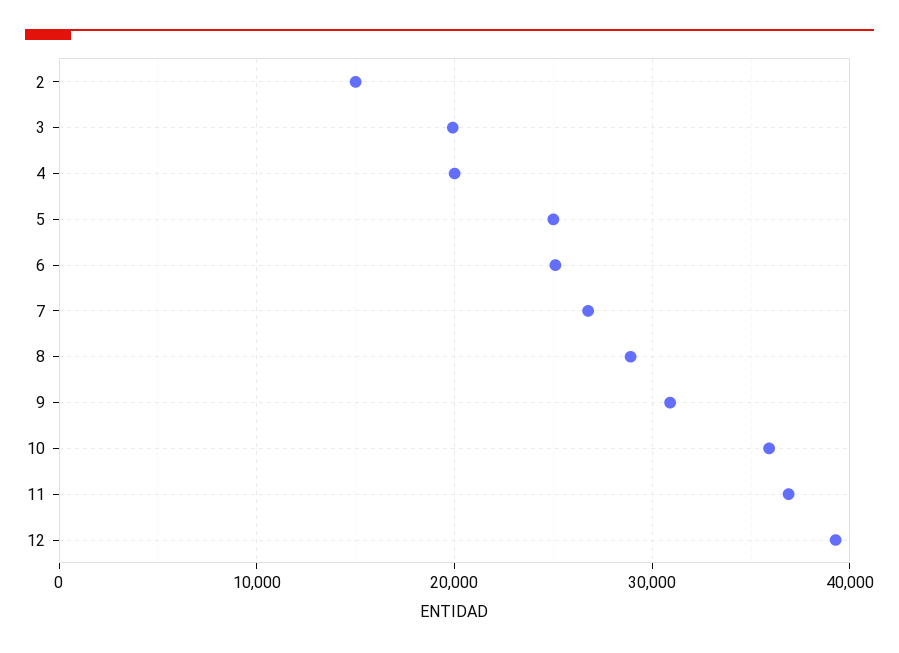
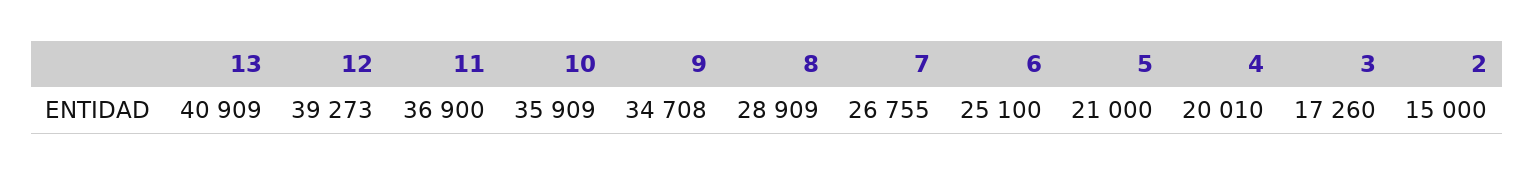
3: 20000 -> 17260
5: 25000 -> 21000
9: 31000 -> 34708
13: none -> 40909

